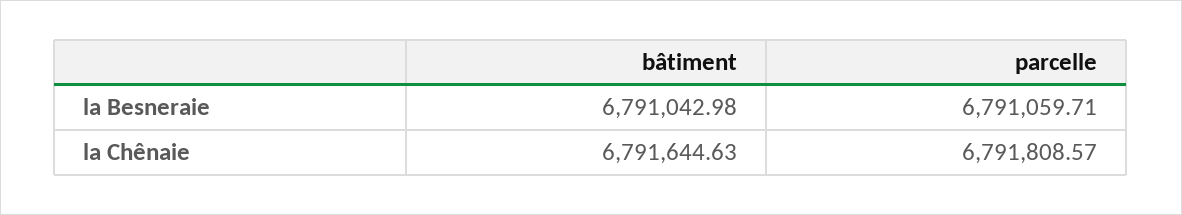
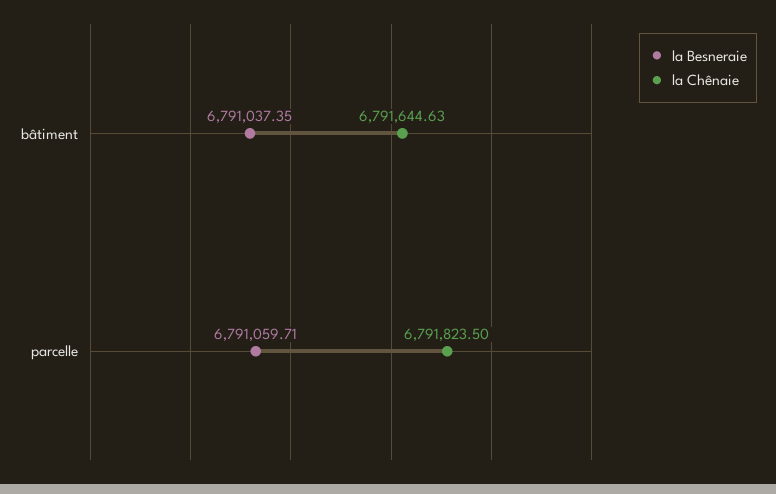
la Besneraie, bâtiment: 6791042.98 -> 6791037.35
la Chênaie, parcelle: 6791808.57 -> 6791823.5

